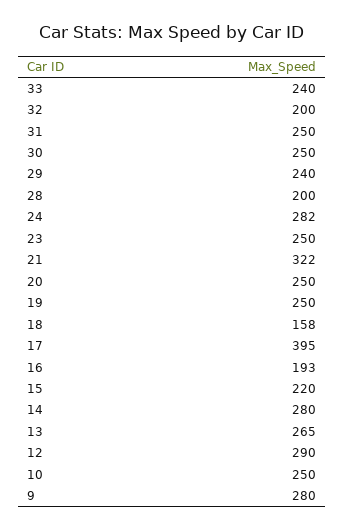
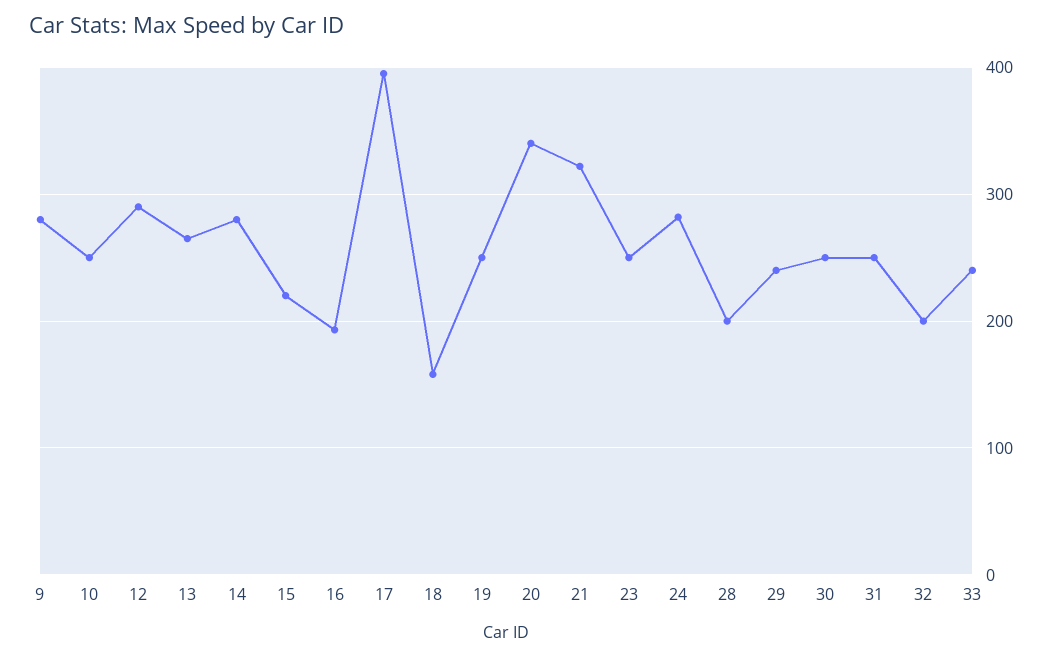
20: 250 -> 340

